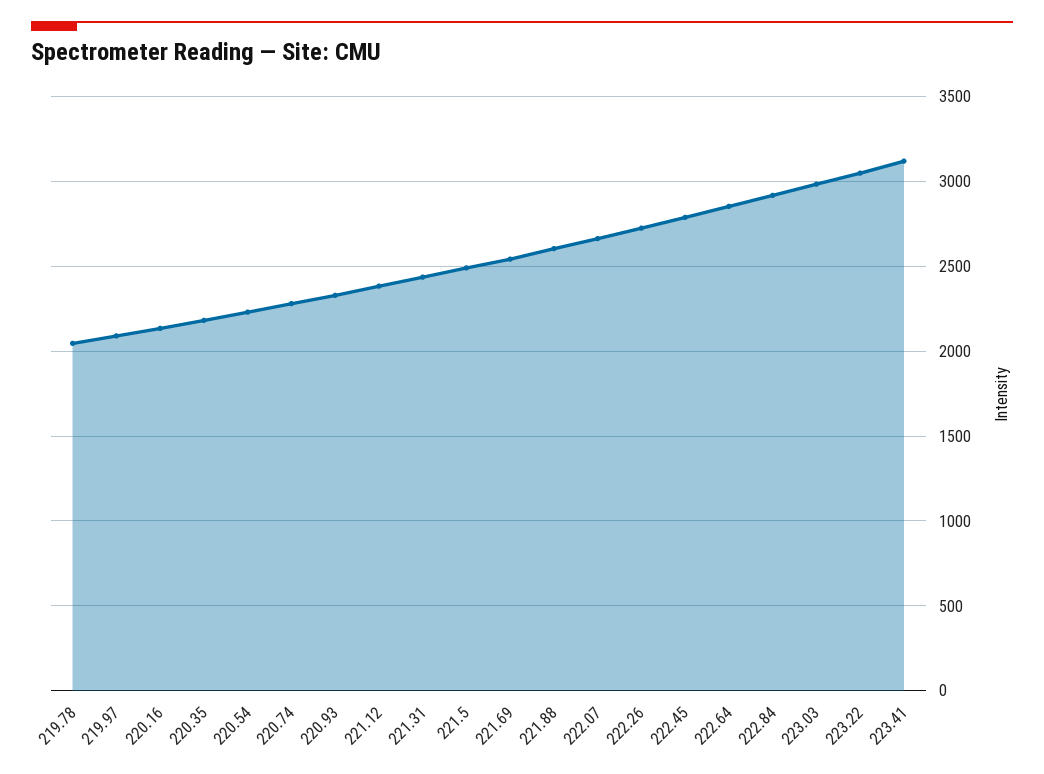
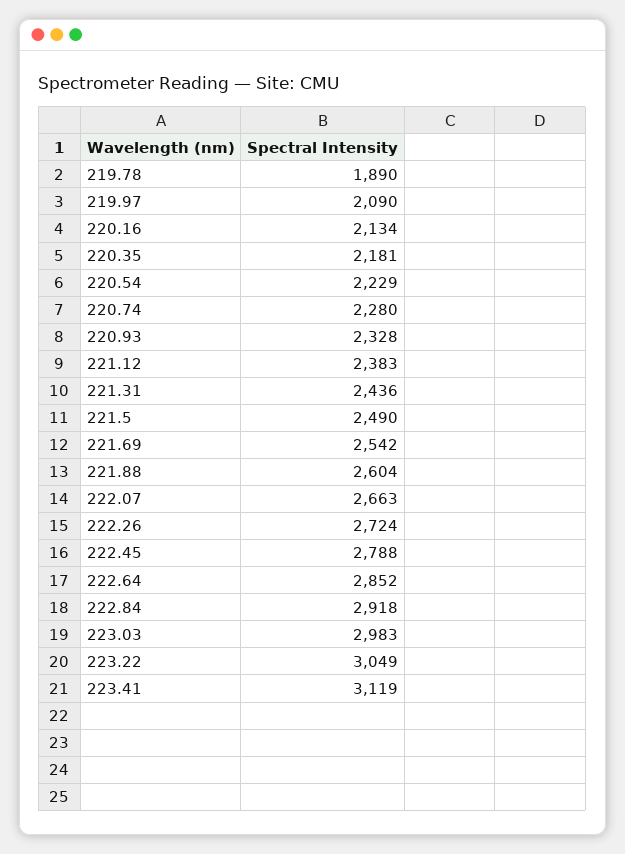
219.78: 2050 -> 1890

